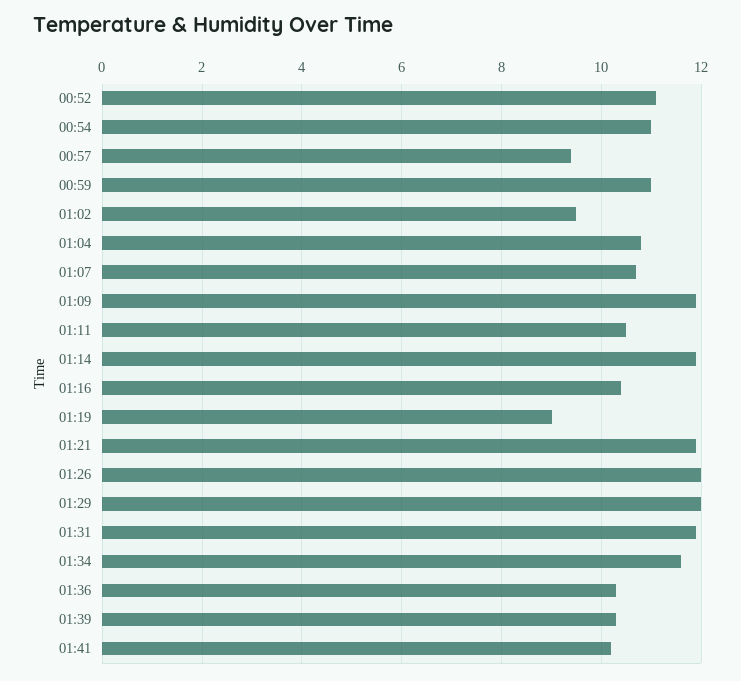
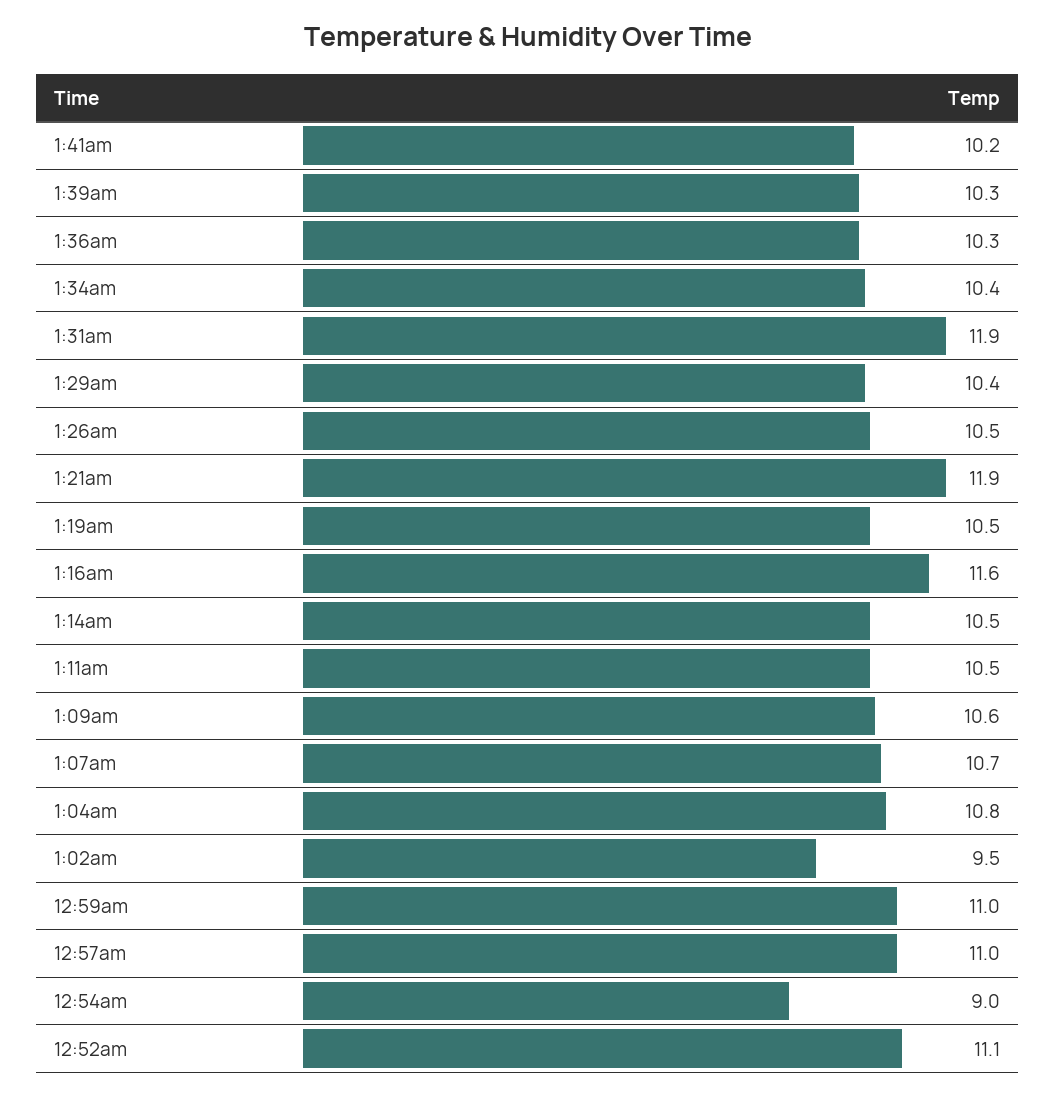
00:54: 11 -> 9
00:57: 9.5 -> 11
01:09: 12 -> 10.6
01:14: 12 -> 10.5
01:16: 10.5 -> 11.6
01:19: 9 -> 10.5
01:26: 12 -> 10.5
01:29: 12 -> 10.4
01:34: 11.5 -> 10.4

